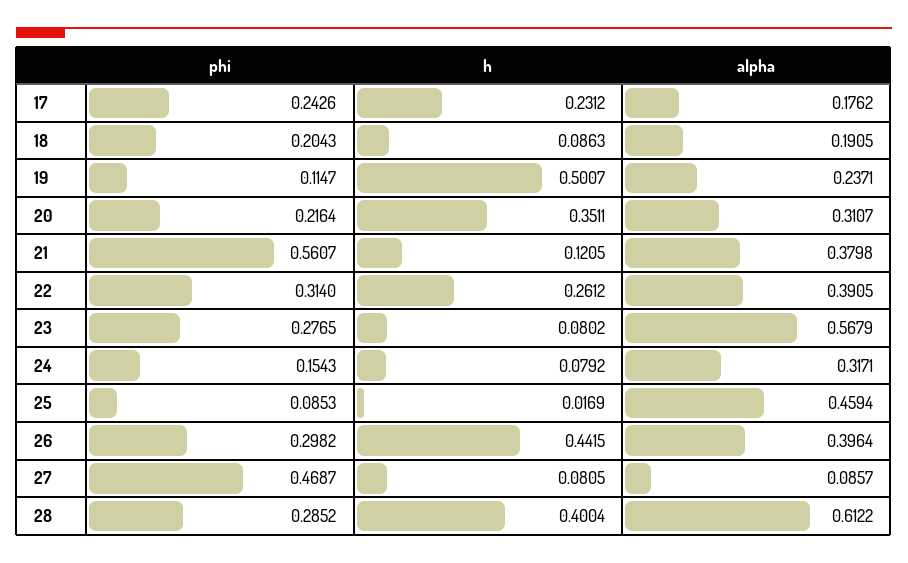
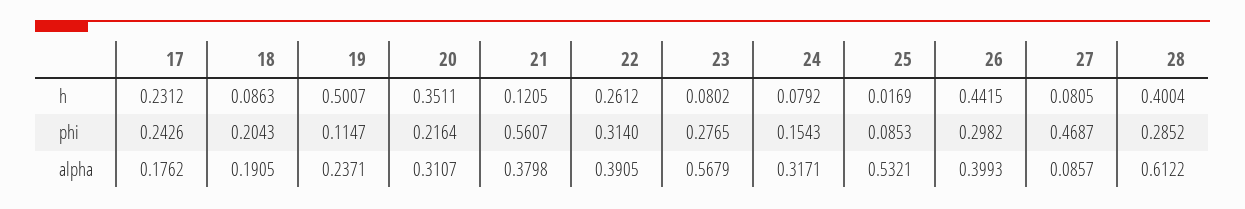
alpha, 25: 0.4594 -> 0.5321
alpha, 26: 0.3964 -> 0.3993

